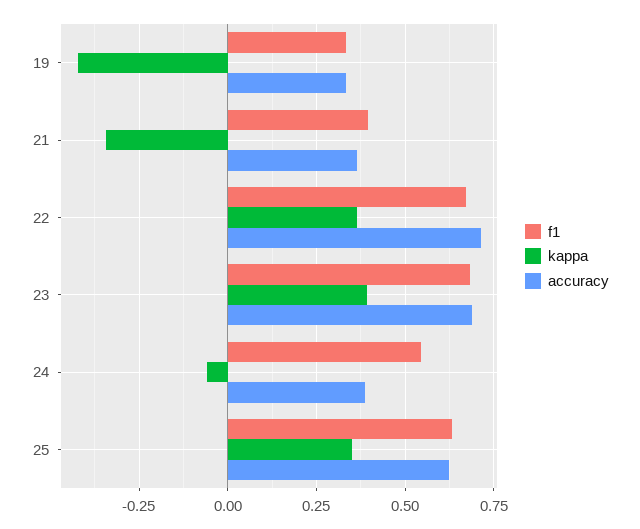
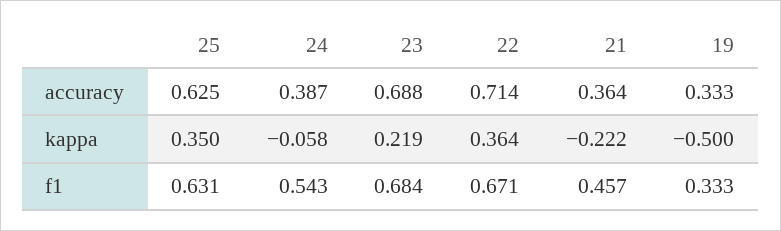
kappa, 19: -0.425 -> -0.5
f1, 21: 0.4 -> 0.457
kappa, 21: -0.35 -> -0.222
kappa, 23: 0.4 -> 0.219

